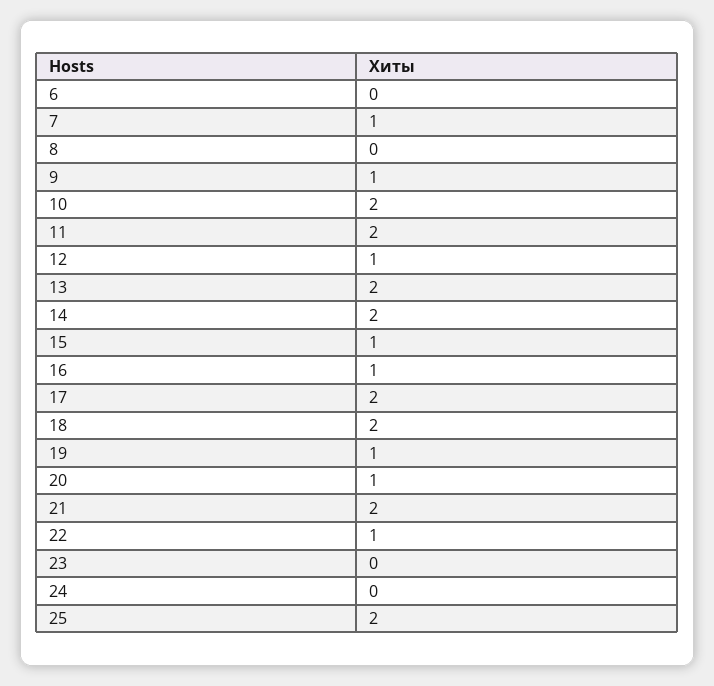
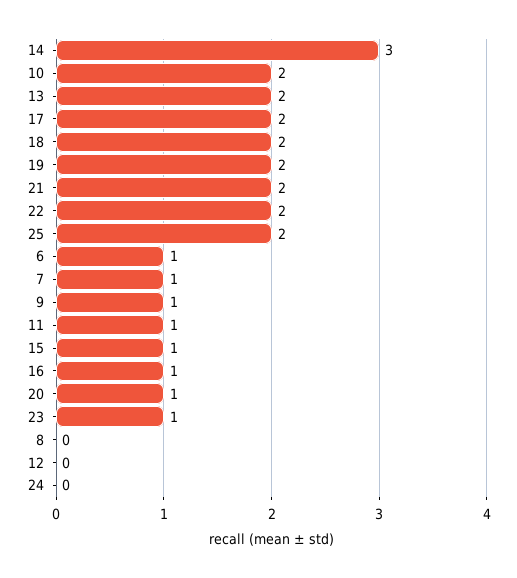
6: 0 -> 1
11: 2 -> 1
12: 1 -> 0
14: 2 -> 3
19: 1 -> 2
22: 1 -> 2
23: 0 -> 1

